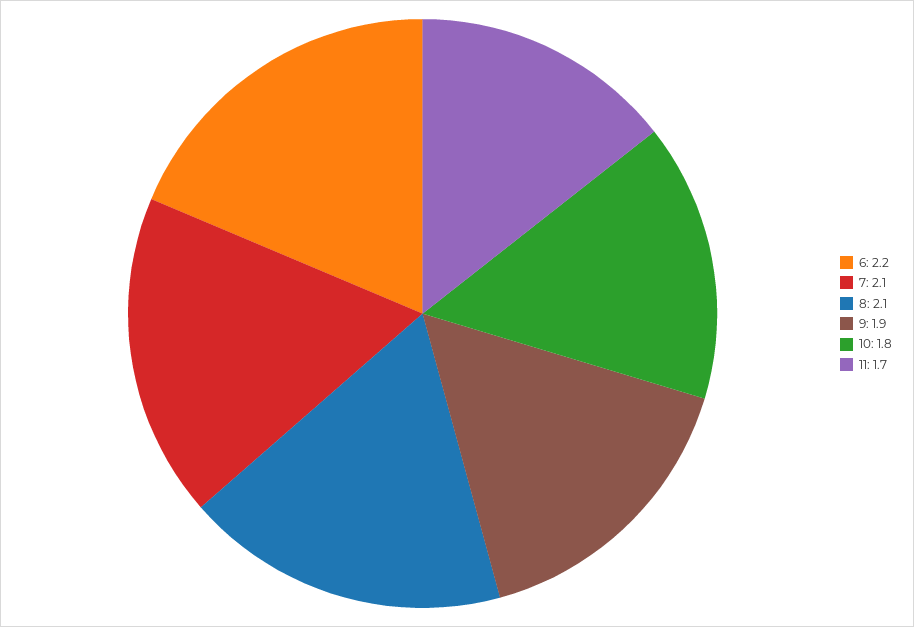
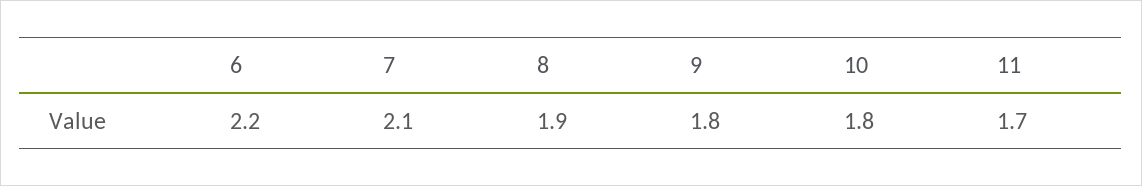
8: 2.1 -> 1.9
9: 1.9 -> 1.8

